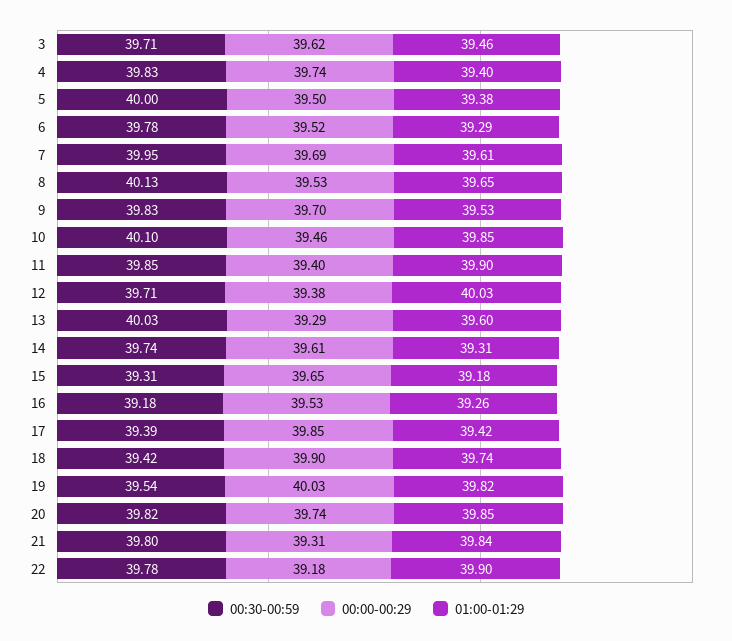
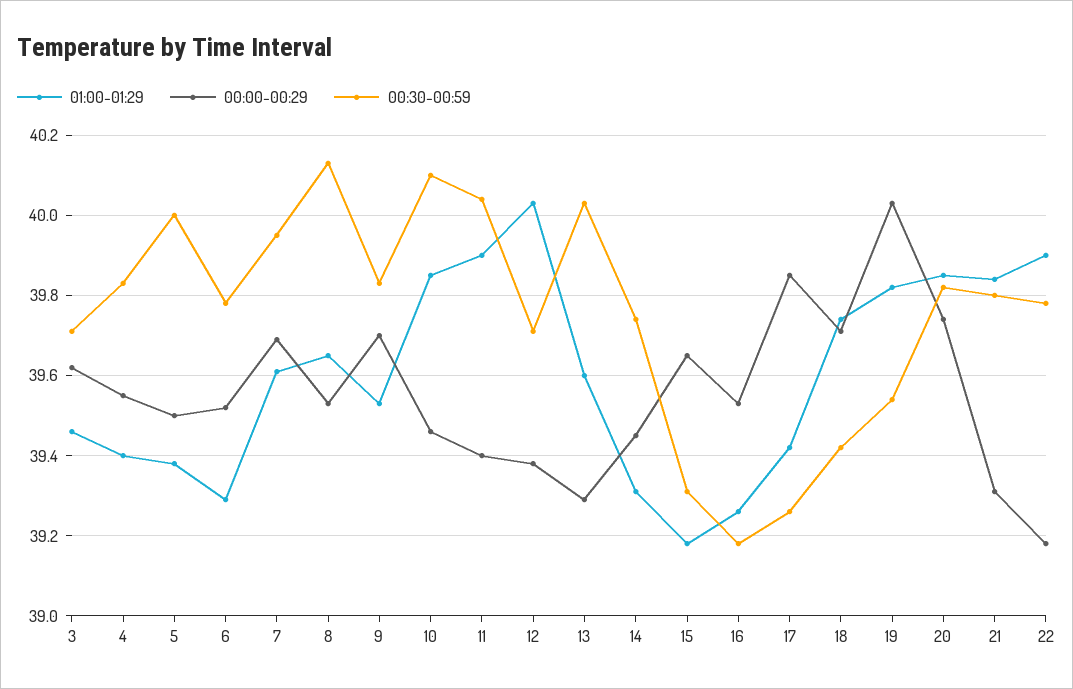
00:00-00:29, 4: 39.74 -> 39.55
00:30-00:59, 11: 39.85 -> 40.05
00:00-00:29, 14: 39.61 -> 39.45
00:30-00:59, 17: 39.39 -> 39.25
00:00-00:29, 18: 39.9 -> 39.7

